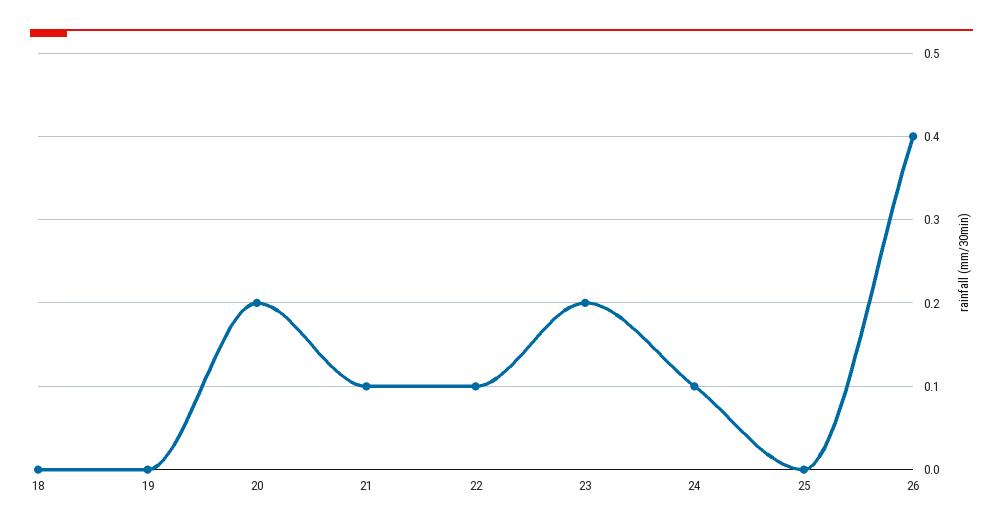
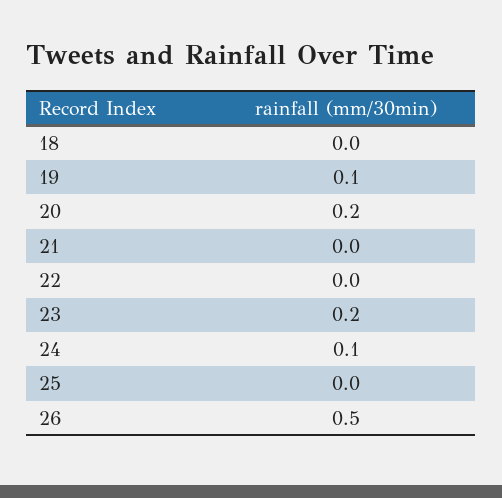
19: 0 -> 0.1
21: 0.1 -> 0
22: 0.1 -> 0
26: 0.4 -> 0.5

